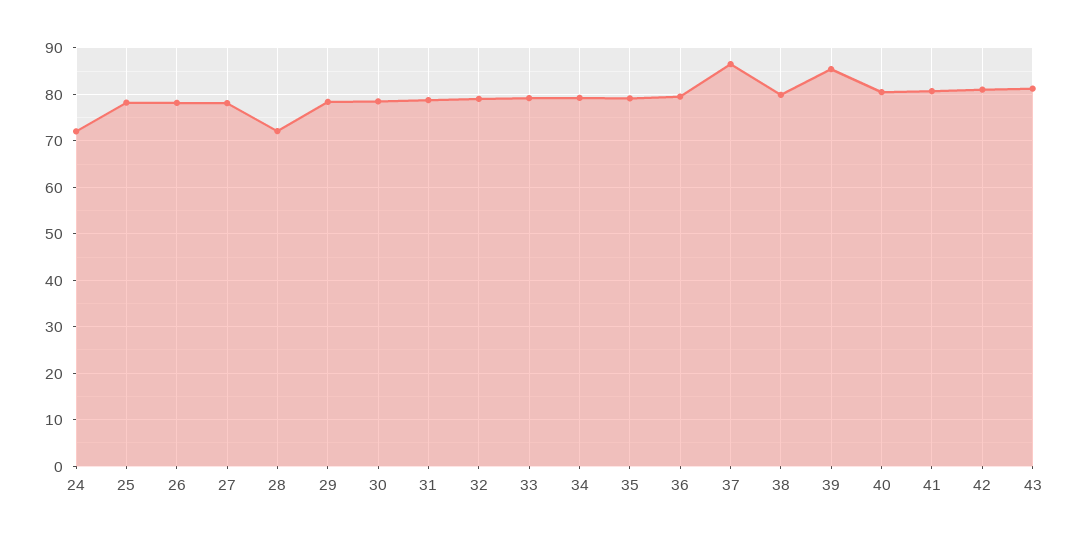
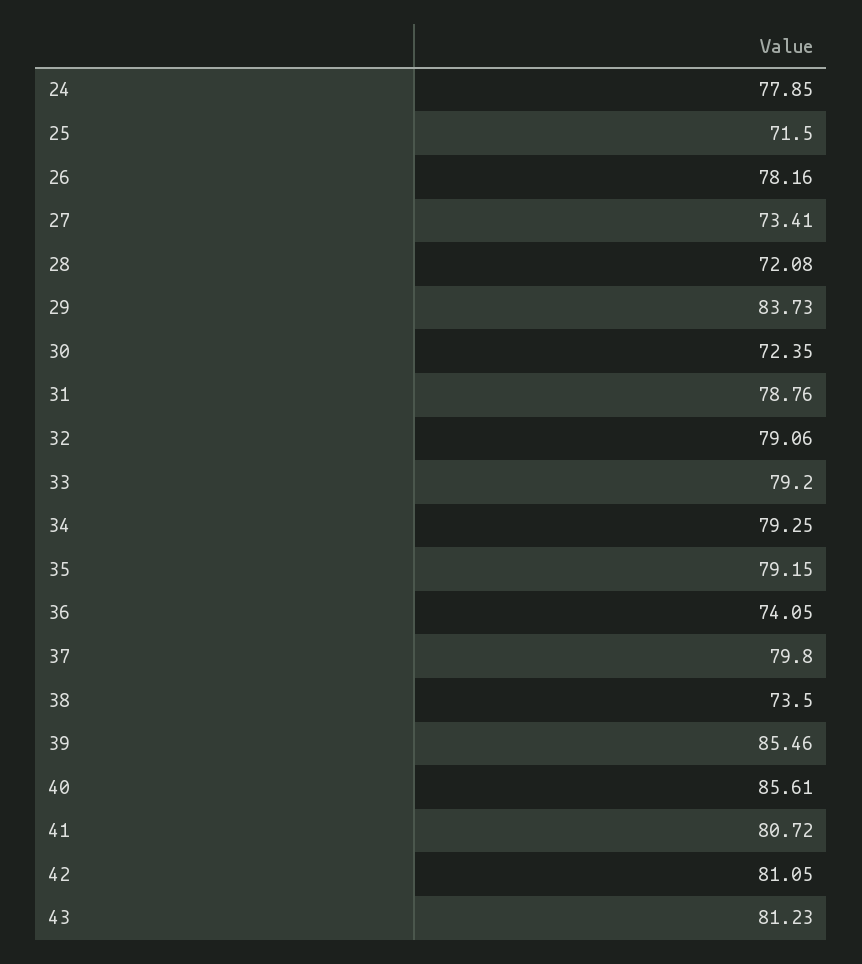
24: 72 -> 77.85
25: 78 -> 71.5
27: 78 -> 73.41
29: 78 -> 83.73
30: 78 -> 72.35
36: 80 -> 74.05
37: 86 -> 79.8
38: 80 -> 73.5
40: 80 -> 85.61

